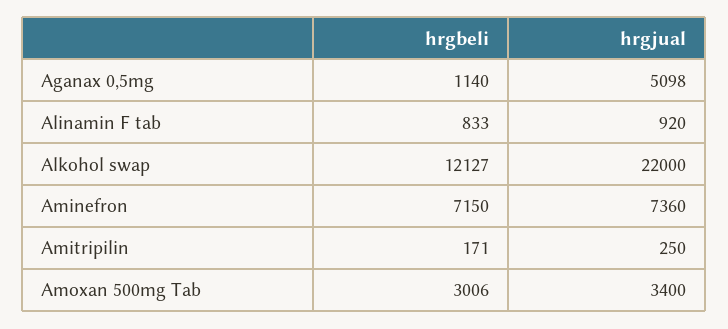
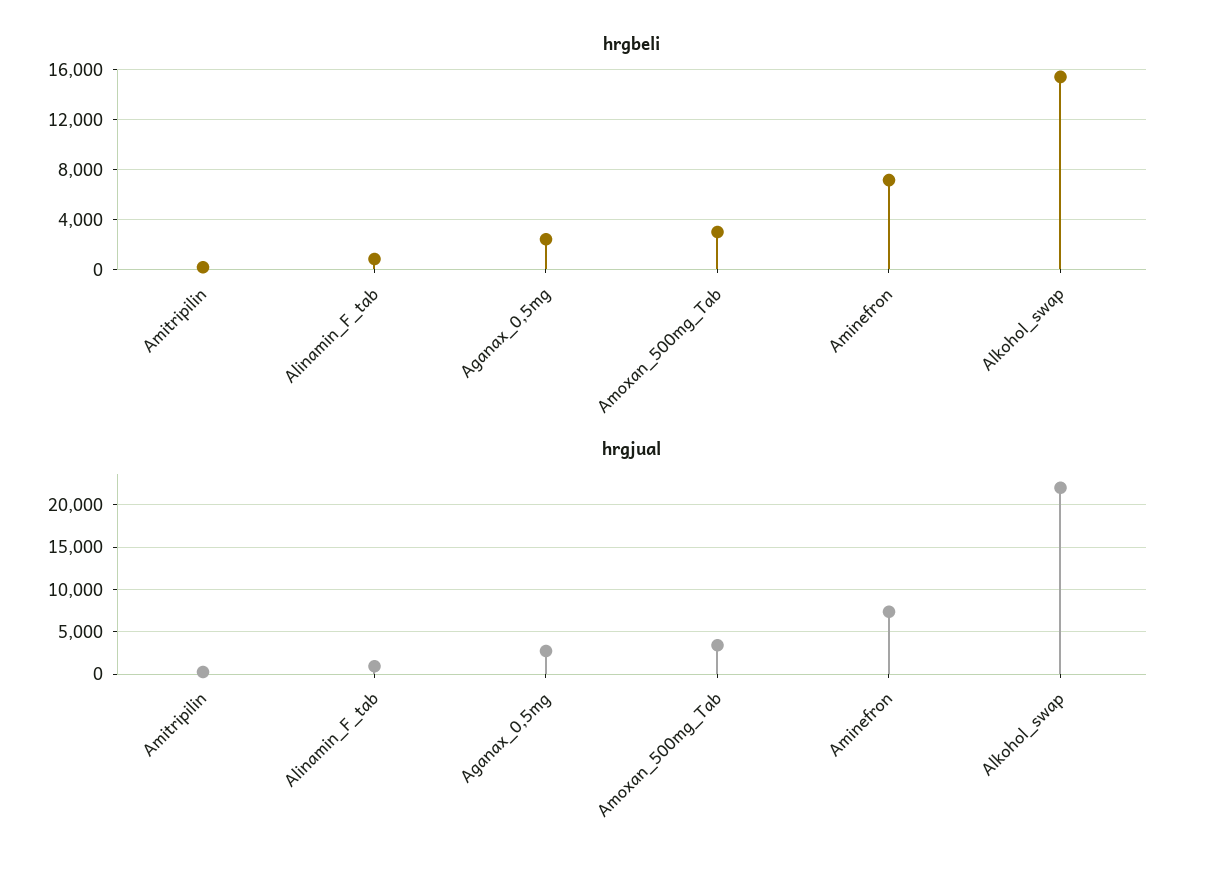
hrgbeli, Aganax 0,5mg: 1140 -> 2500
hrgjual, Aganax 0,5mg: 5098 -> 3000
hrgbeli, Alkohol swap: 12127 -> 15500

